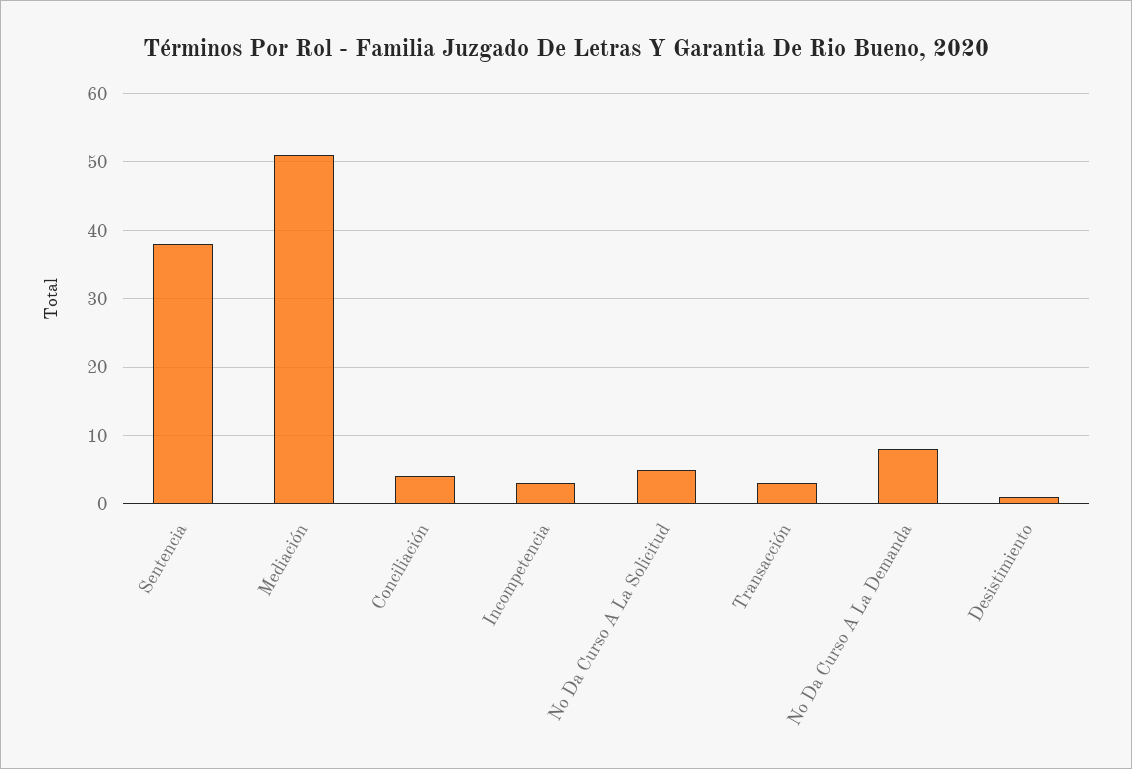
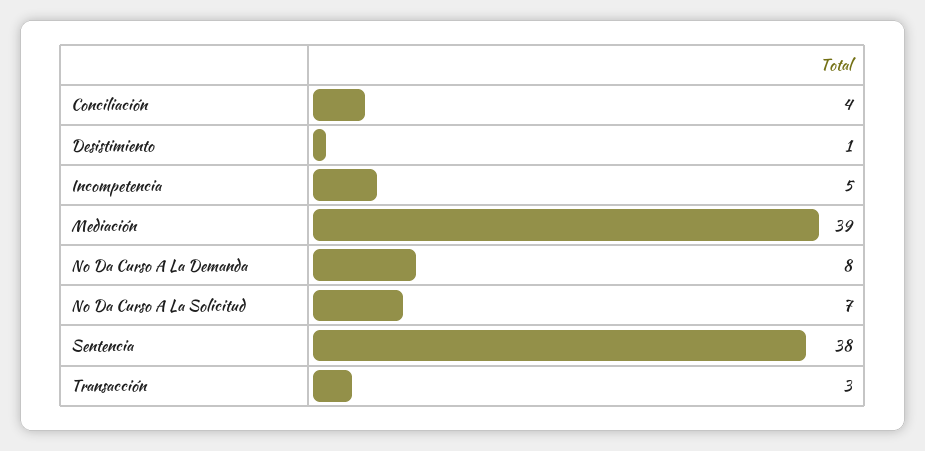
Mediación: 51 -> 39
Incompetencia: 3 -> 5
No Da Curso A La Solicitud: 5 -> 7

